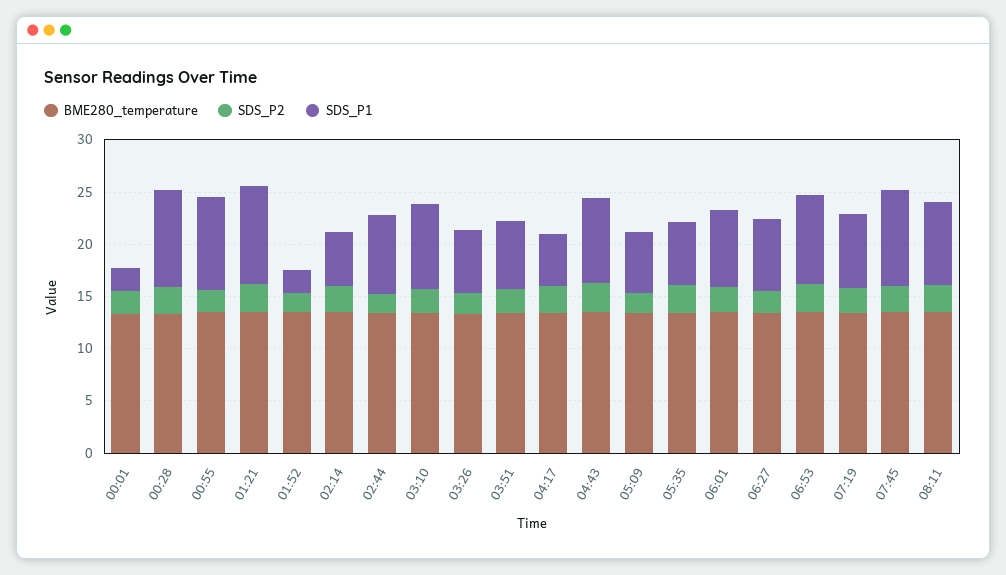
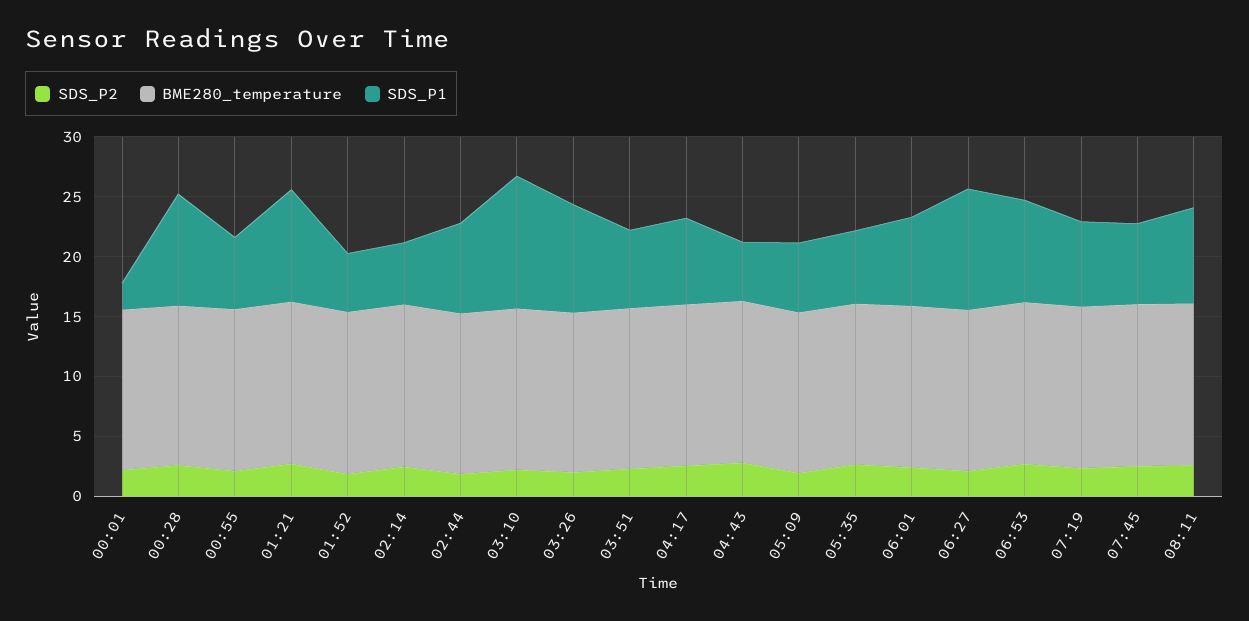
SDS_P1, 00:55: 9 -> 6
SDS_P1, 01:52: 2 -> 5
SDS_P1, 03:10: 8 -> 11
SDS_P1, 03:26: 6 -> 9
SDS_P1, 04:17: 5 -> 7
SDS_P1, 04:43: 8 -> 5
SDS_P1, 06:27: 7 -> 10
SDS_P1, 07:45: 9 -> 7

